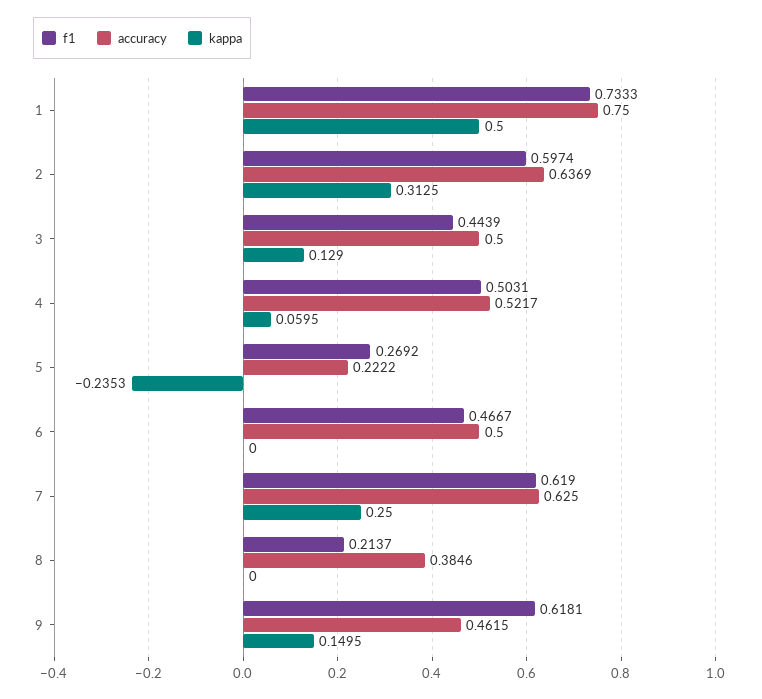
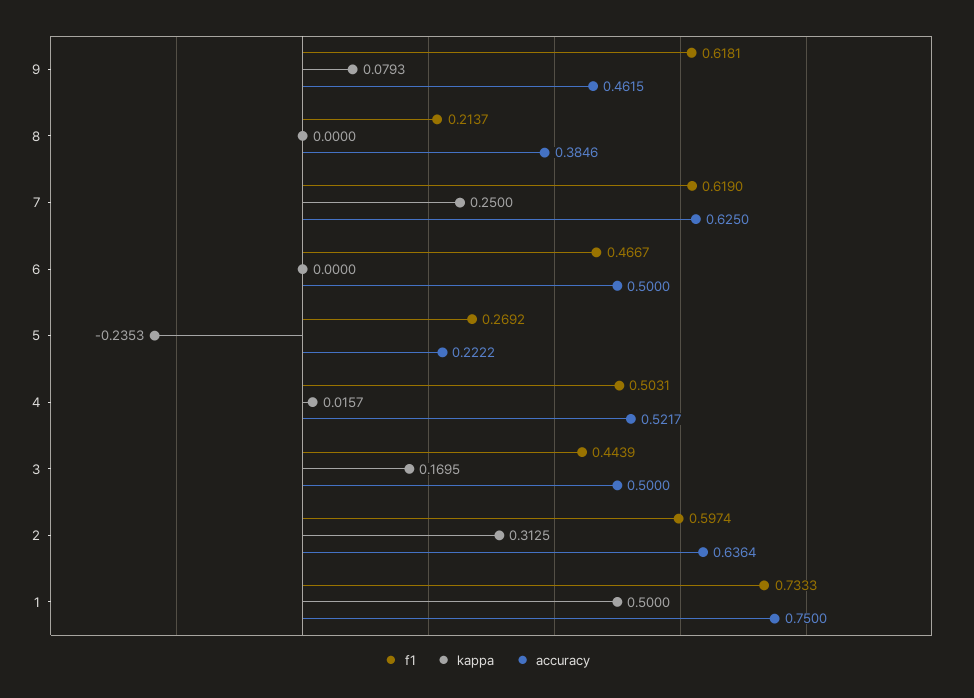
accuracy, 2: 0.6369 -> 0.6364
kappa, 3: 0.129 -> 0.1695
kappa, 4: 0.0595 -> 0.0157
kappa, 9: 0.1495 -> 0.0793

